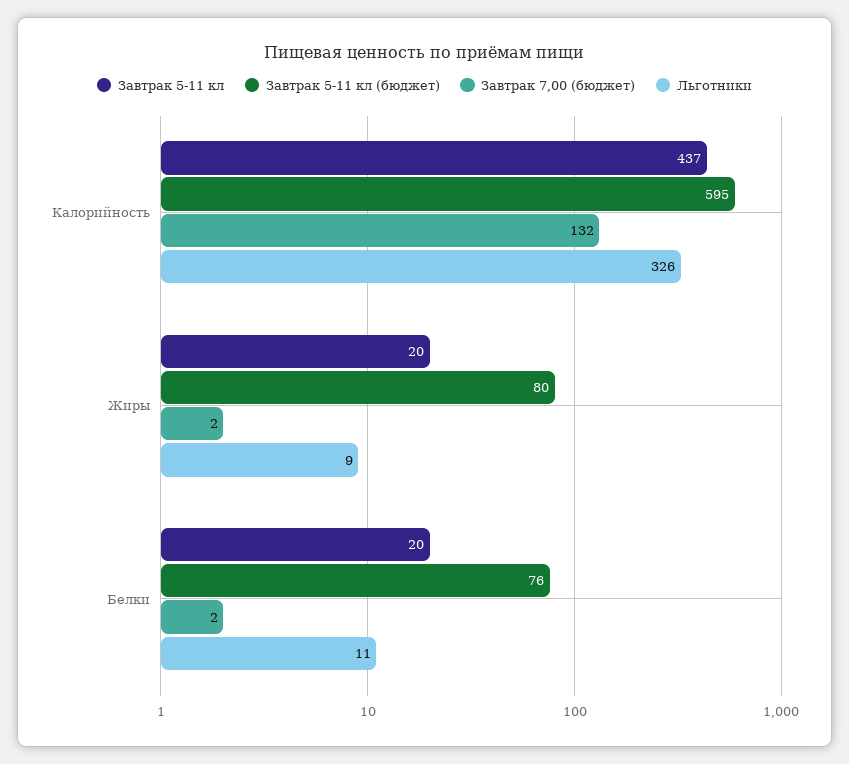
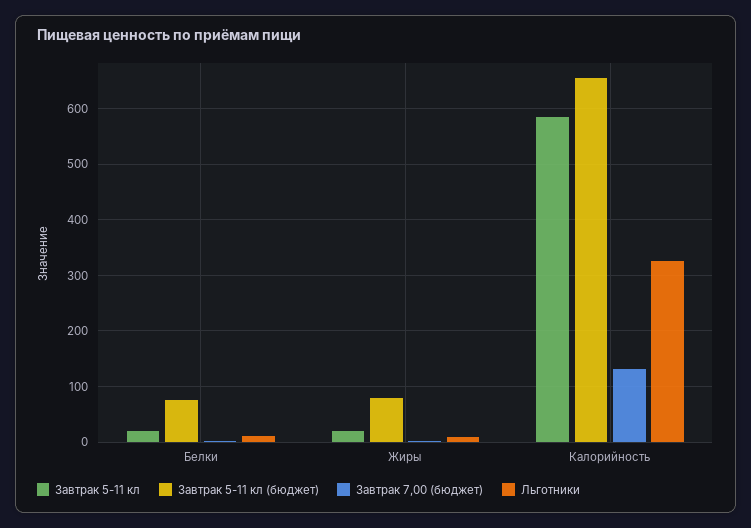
Завтрак 5-11 кл, Калорийность: 437 -> 580
Завтрак 5-11 кл (бюджет), Калорийность: 595 -> 660

